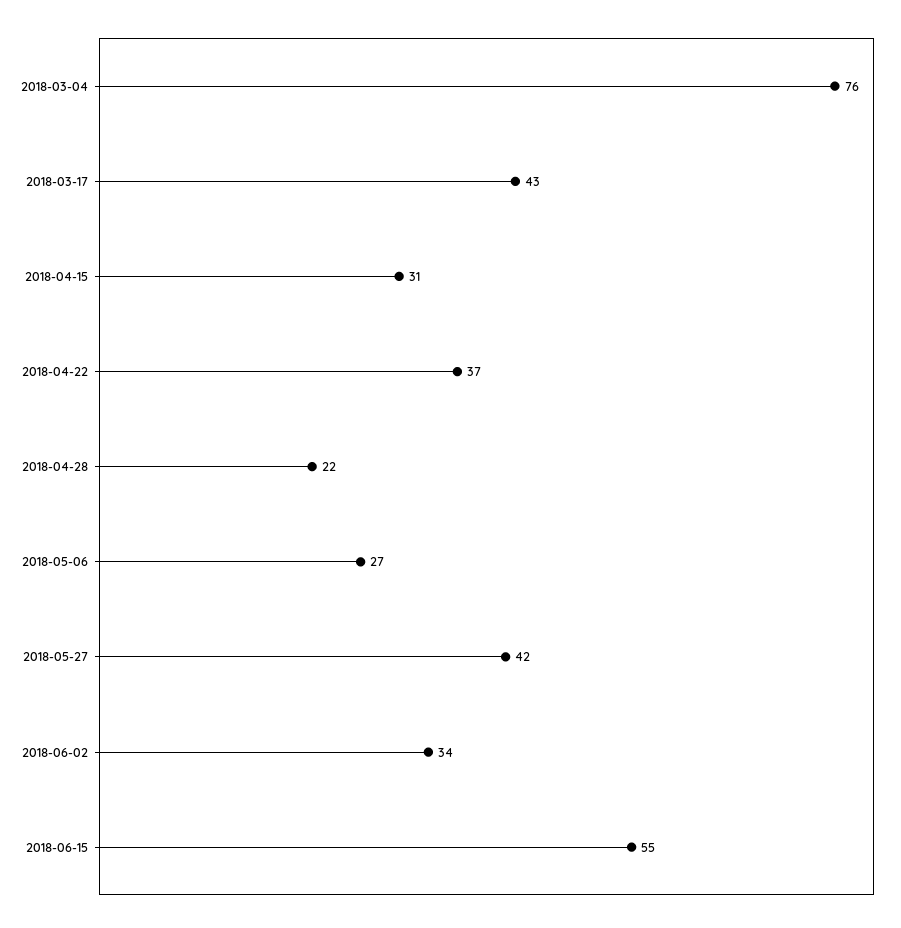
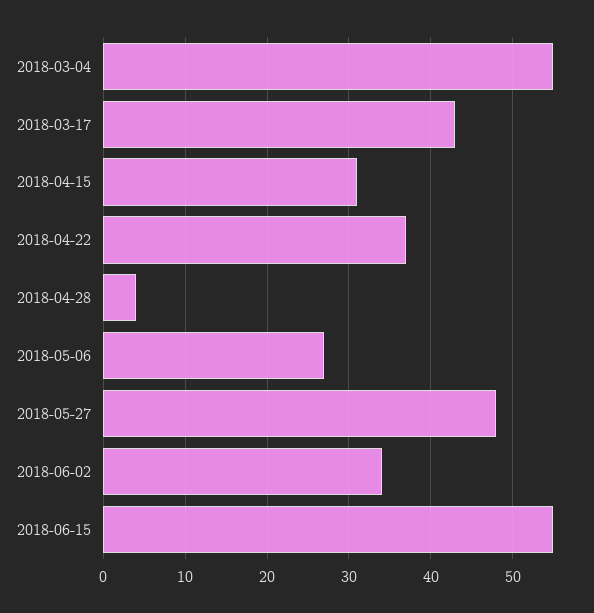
2018-03-04: 76 -> 55
2018-04-28: 22 -> 4
2018-05-27: 42 -> 48

